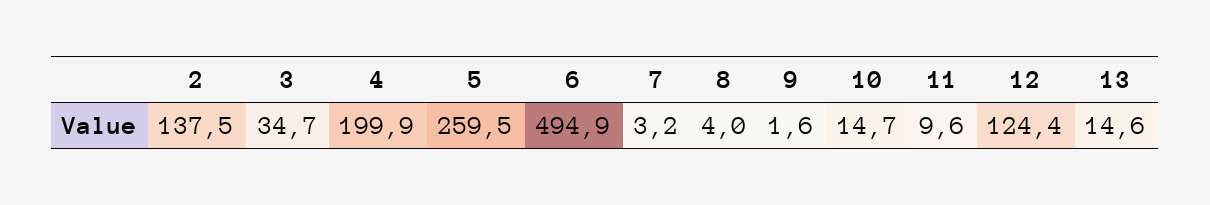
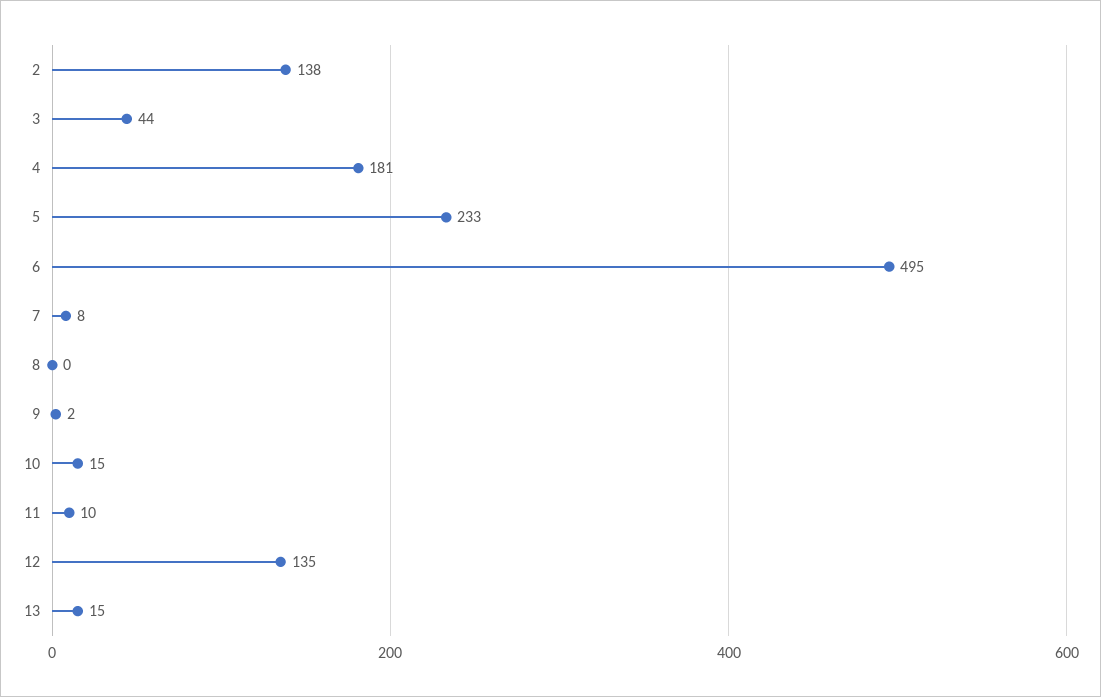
3: 34.7 -> 44
4: 199.9 -> 181
5: 259.5 -> 233
7: 3.2 -> 8
8: 4 -> 0
12: 124.4 -> 135

